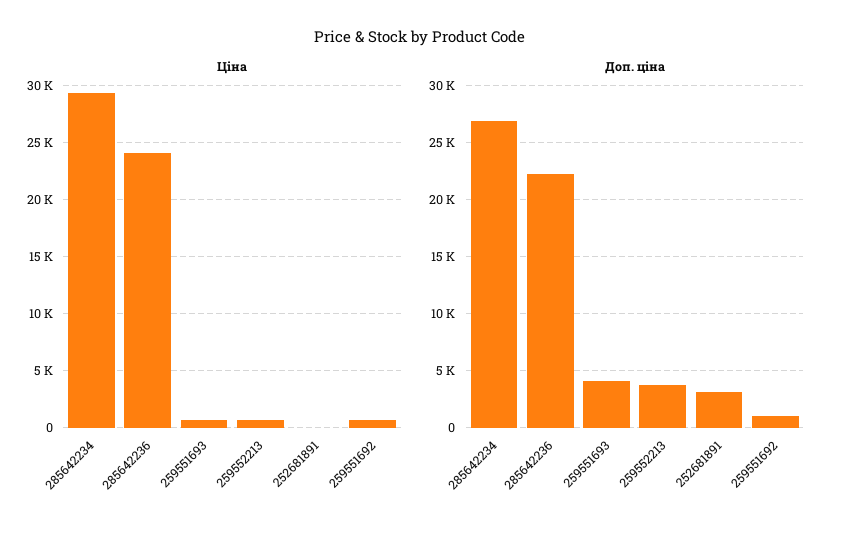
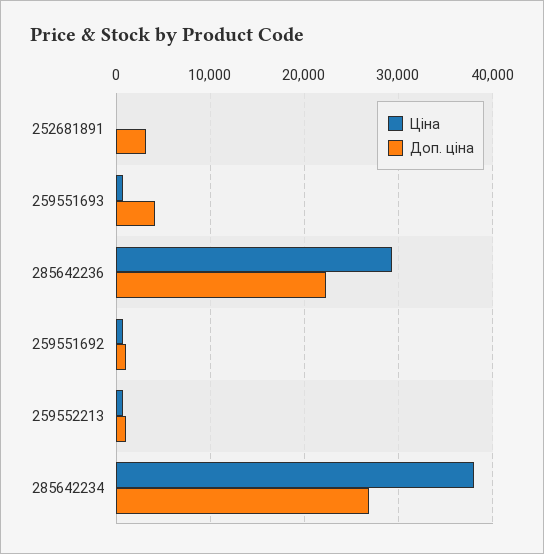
Ціна, 285642234: 29000 -> 38000
Ціна, 285642236: 24000 -> 29000
Доп. ціна, 259552213: 4000 -> 1000

